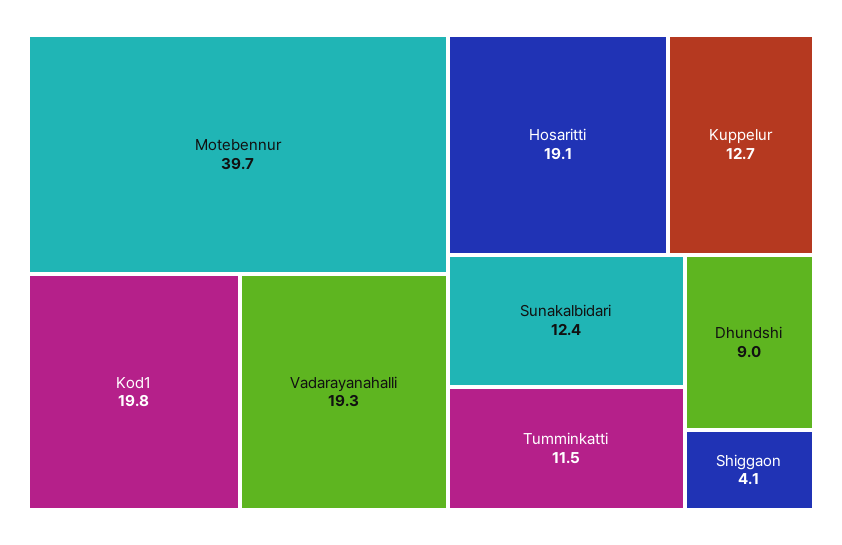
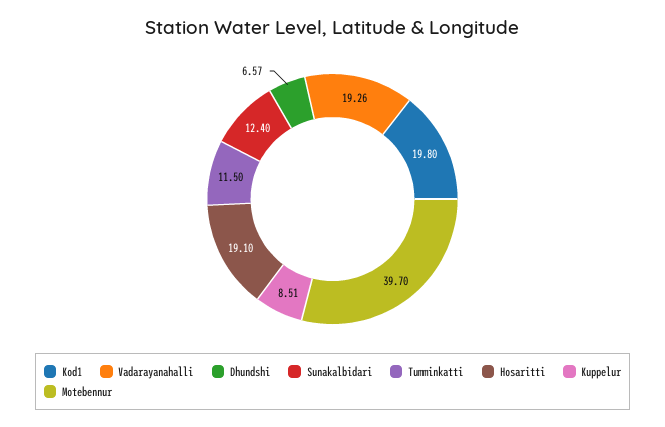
Kuppelur: 12.7 -> 8.51
Dhundshi: 9 -> 6.57
Shiggaon: 4.1 -> none

